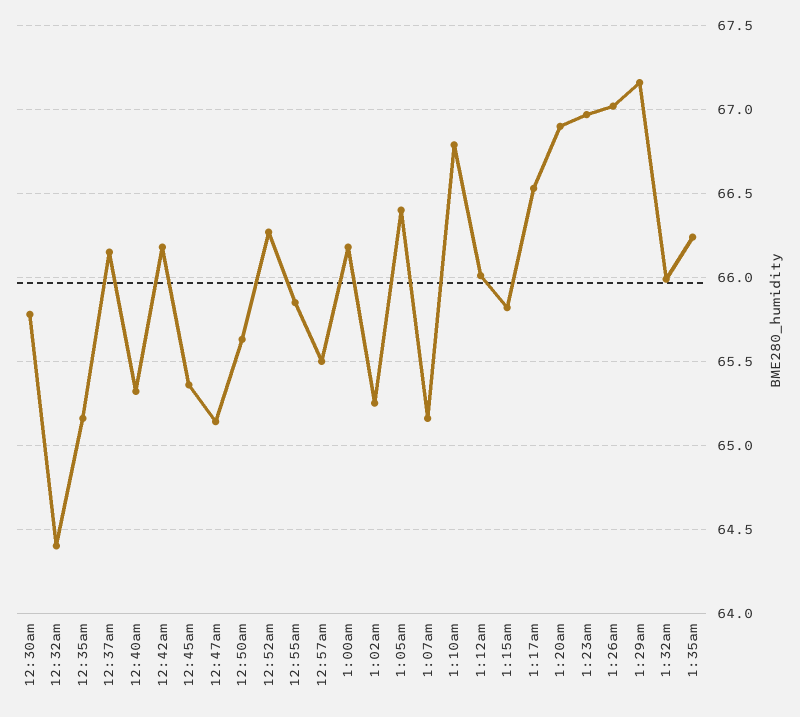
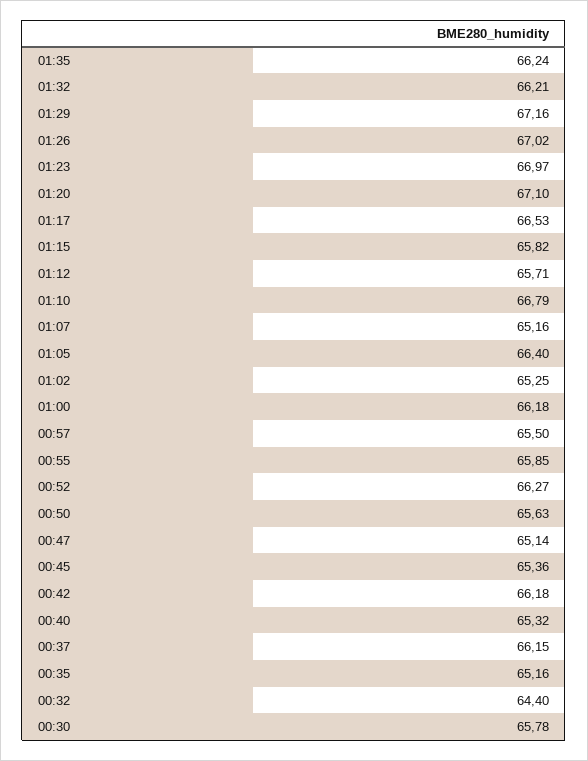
1:12am: 66 -> 65.71
1:20am: 66.9 -> 67.1
1:32am: 66 -> 66.21

